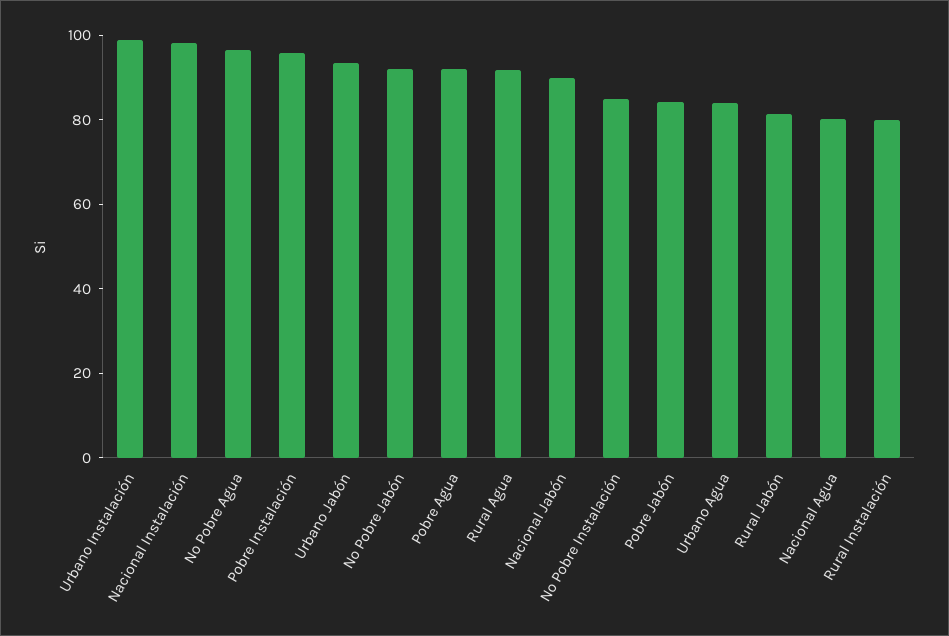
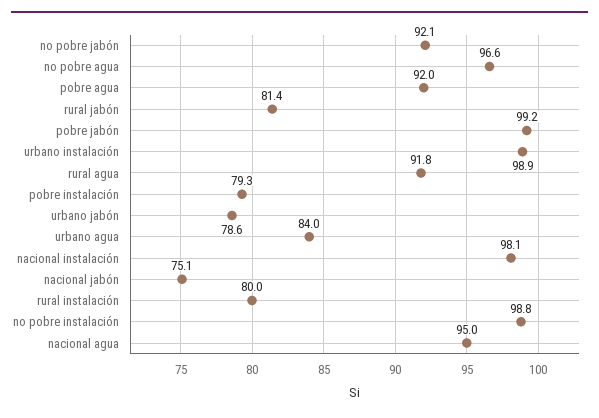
Pobre Instalación: 95 -> 79.3
Urbano Jabón: 95 -> 78.6
Nacional Jabón: 90 -> 75.1
No Pobre Instalación: 85 -> 98.8
Pobre Jabón: 85 -> 99.2
Nacional Agua: 80 -> 95

